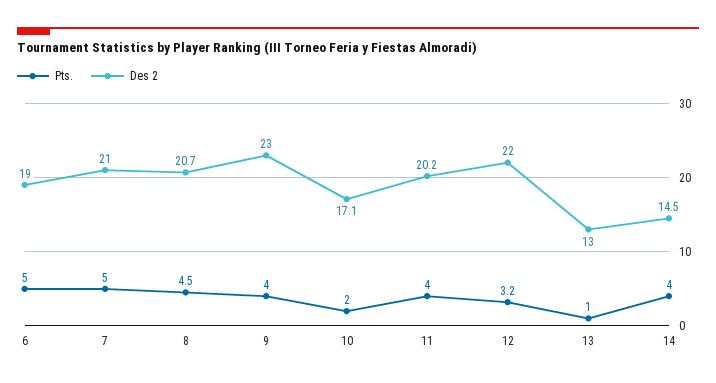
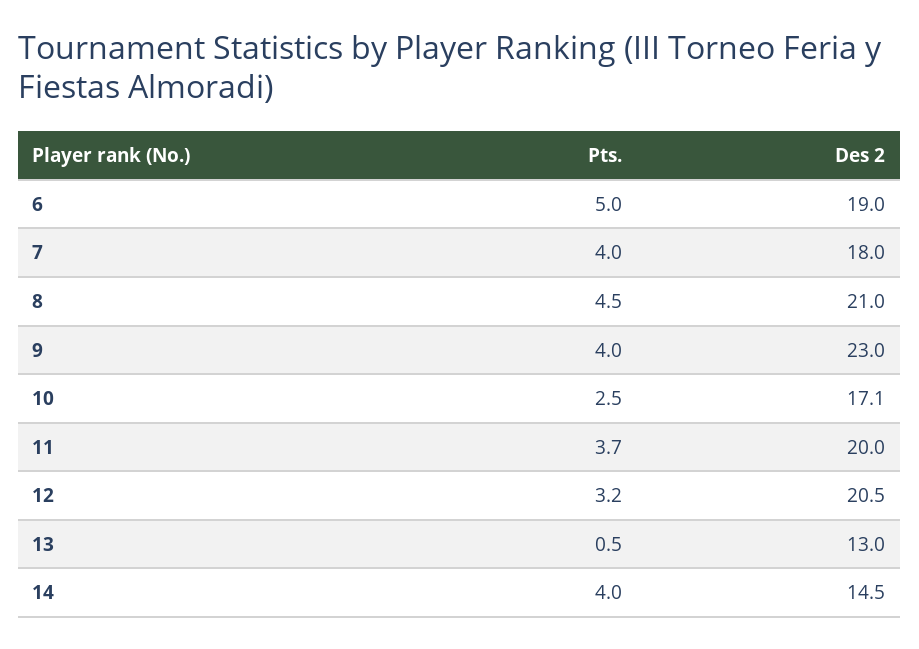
Pts., 7: 5 -> 4
Des 2, 7: 21 -> 18
Des 2, 8: 20.7 -> 21
Pts., 10: 2 -> 2.5
Pts., 11: 4 -> 3.7
Des 2, 11: 20.2 -> 20
Des 2, 12: 22 -> 20.5
Pts., 13: 1 -> 0.5

